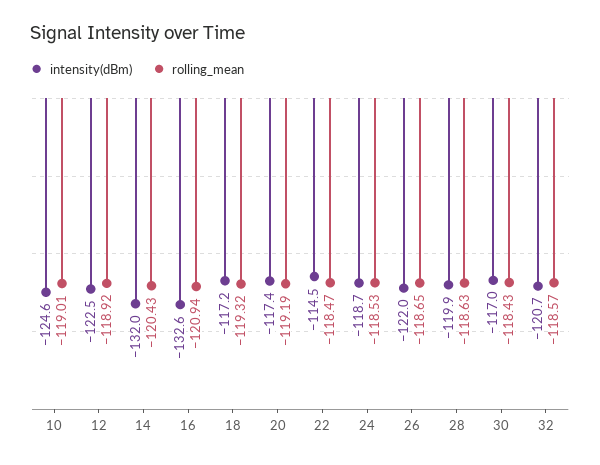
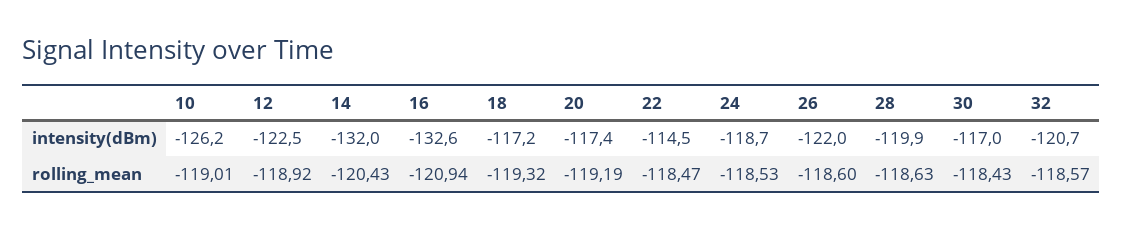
intensity(dBm), 10: -124.6 -> -126.2
rolling_mean, 26: -118.65 -> -118.6

